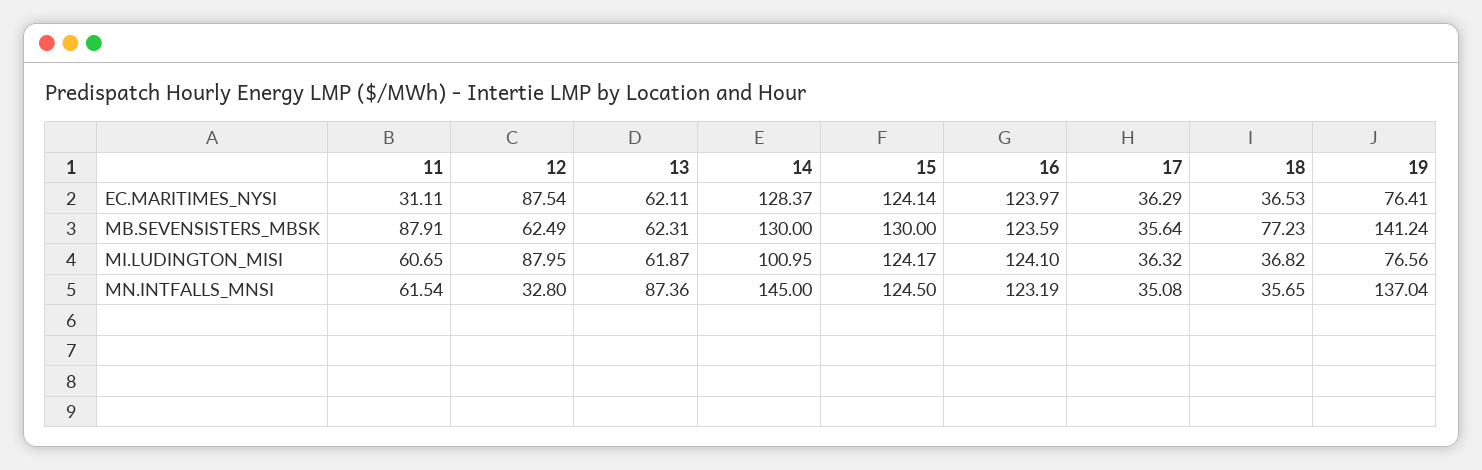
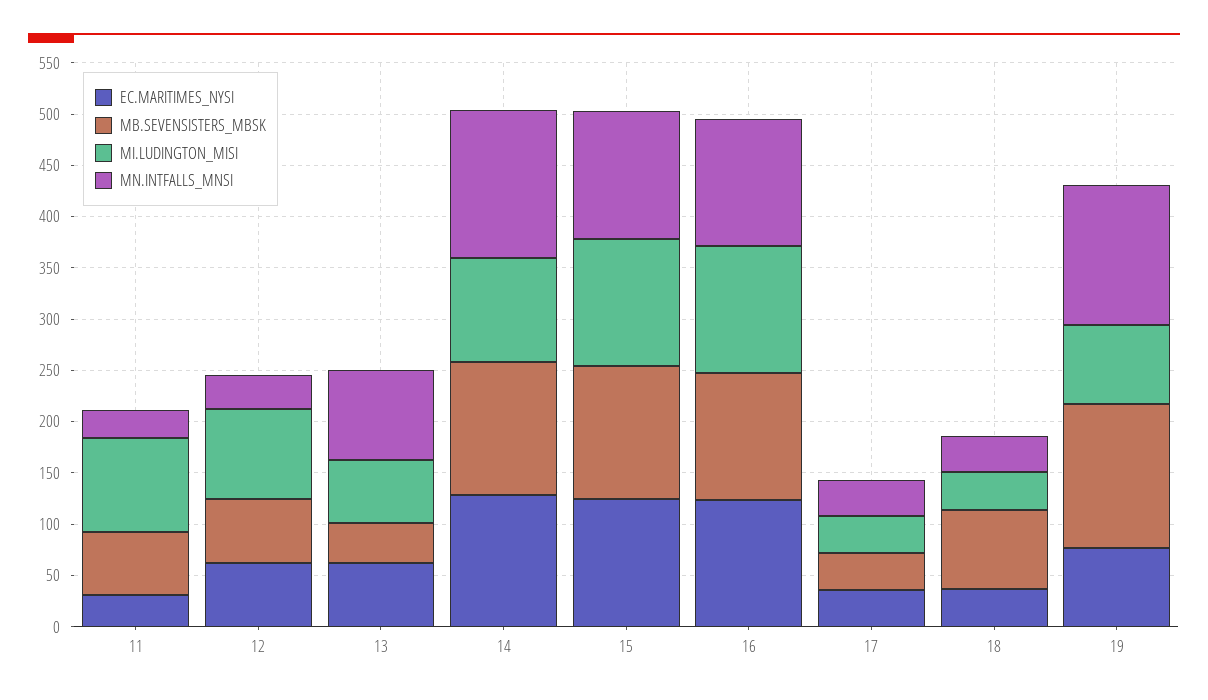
EC.MARITIMES_NYSI, 12: 87.54 -> 60
MB.SEVENSISTERS_MBSK, 11: 87.91 -> 60
MB.SEVENSISTERS_MBSK, 13: 62.31 -> 40
MI.LUDINGTON_MISI, 11: 60.65 -> 90
MN.INTFALLS_MNSI, 11: 61.54 -> 30

